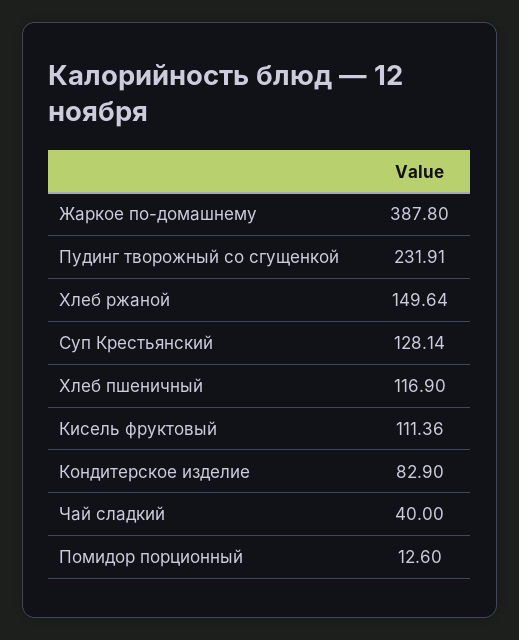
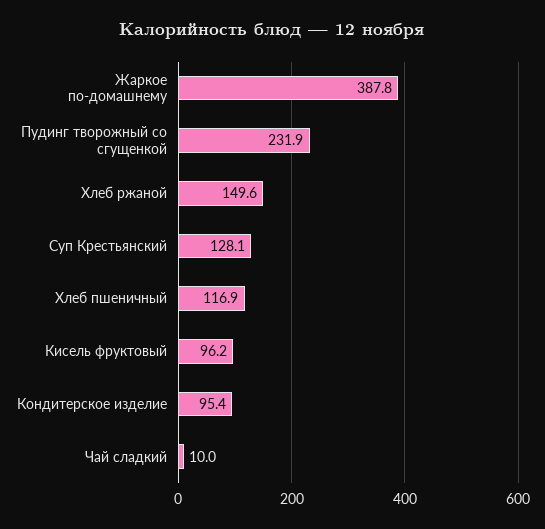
Кисель фруктовый: 111.36 -> 96.2
Кондитерское изделие: 82.9 -> 95.4
Чай сладкий: 40 -> 10
Помидор порционный: 12.6 -> none

